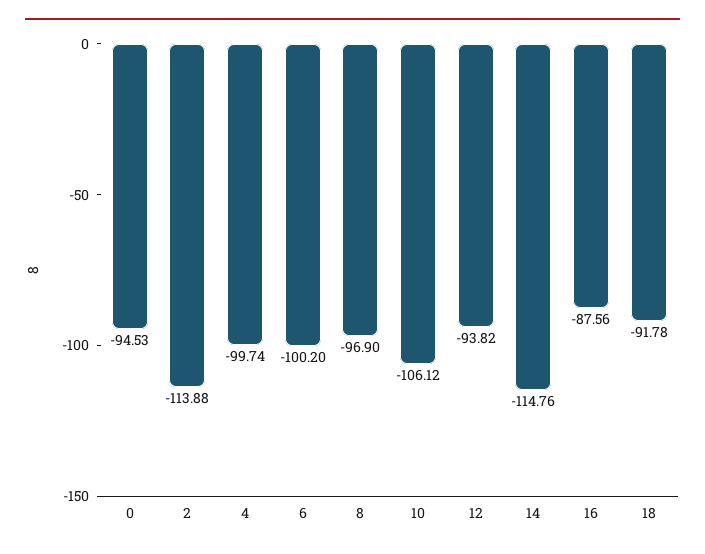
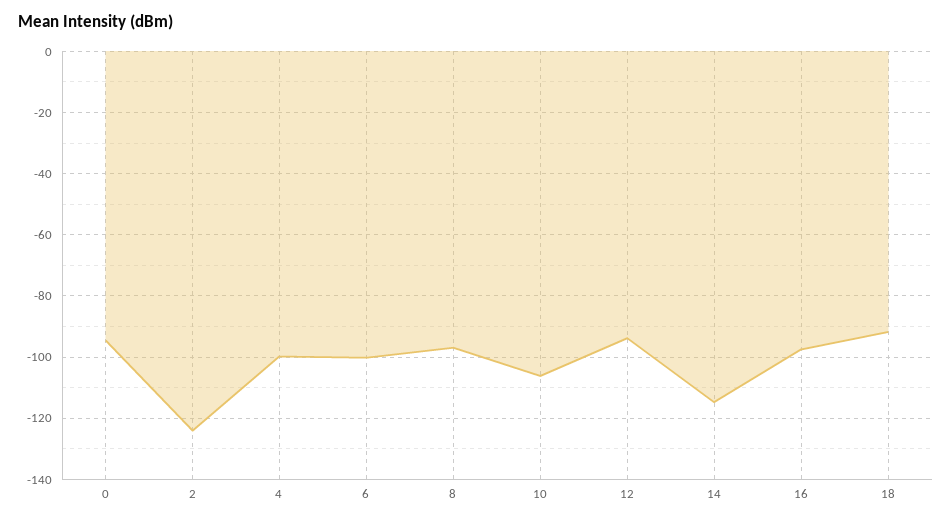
2: -113.88 -> -124
16: -87.56 -> -98

